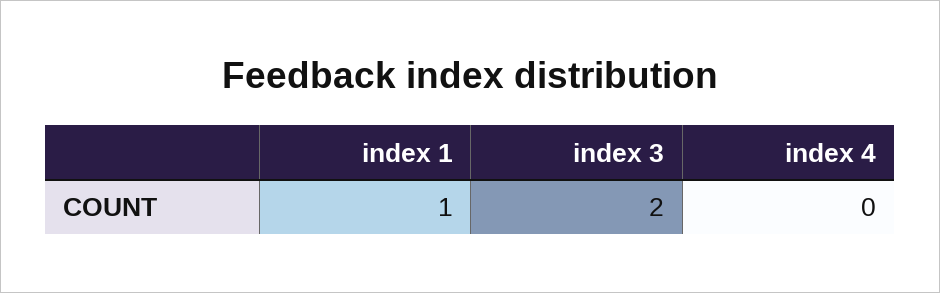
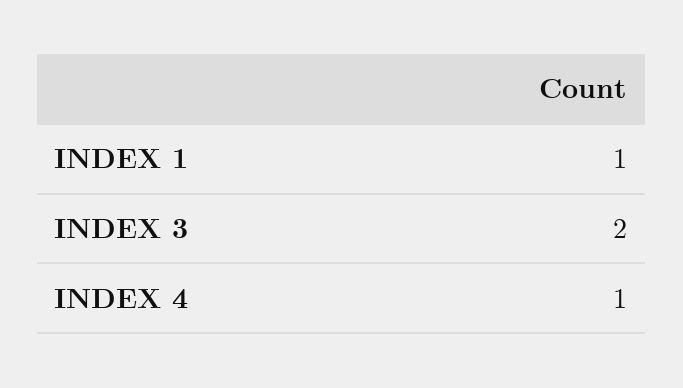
index 4: 0 -> 1

